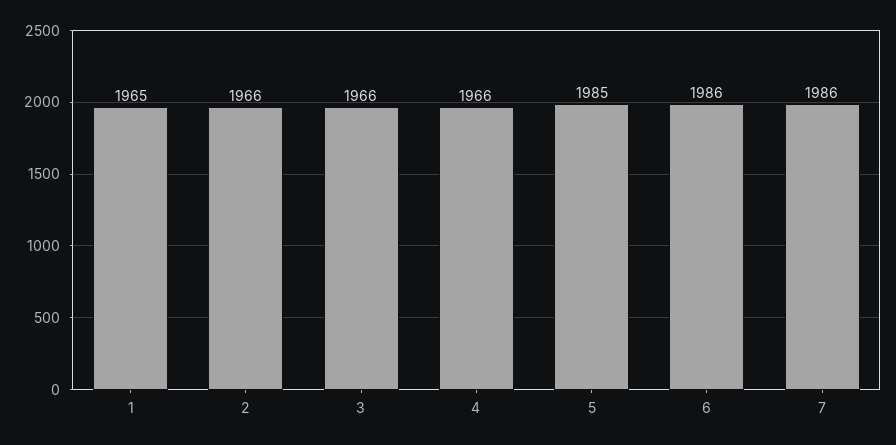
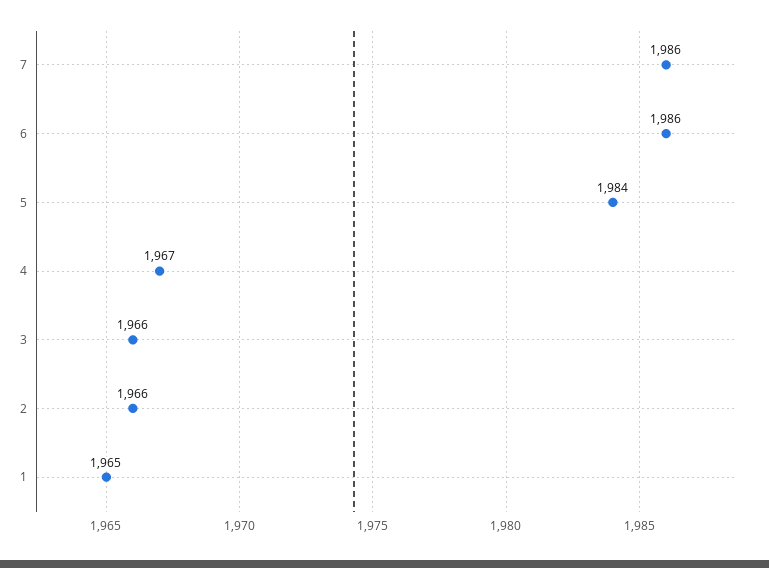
4: 1966 -> 1967
5: 1985 -> 1984

